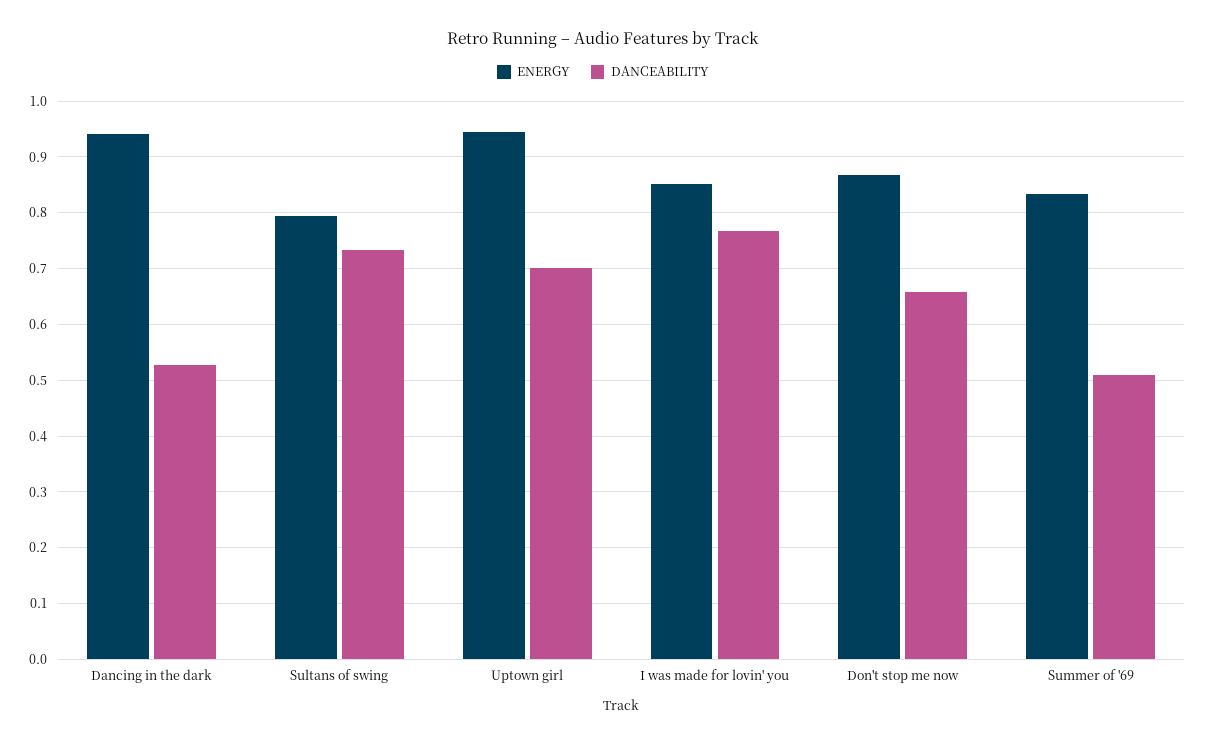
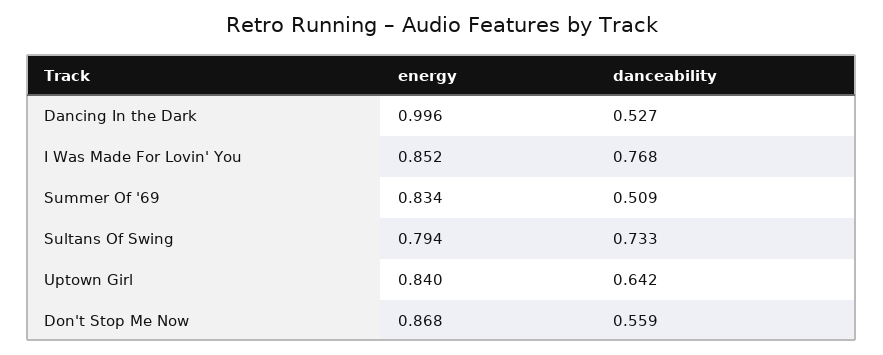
ENERGY, Dancing in the dark: 0.94 -> 0.996
ENERGY, Uptown girl: 0.94 -> 0.84
DANCEABILITY, Uptown girl: 0.7 -> 0.642
DANCEABILITY, Don't stop me now: 0.66 -> 0.559

